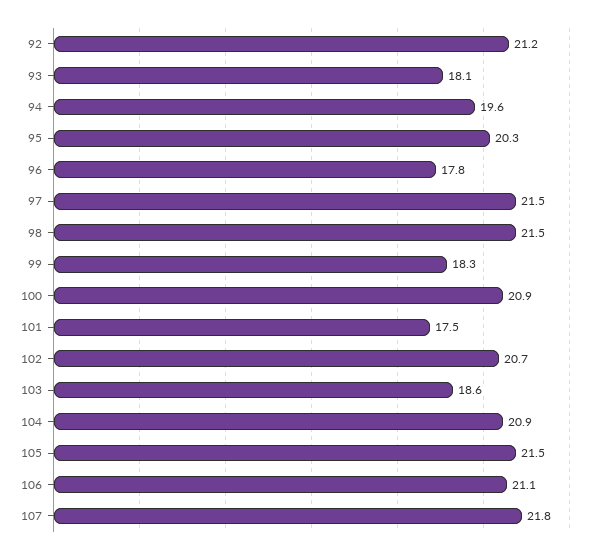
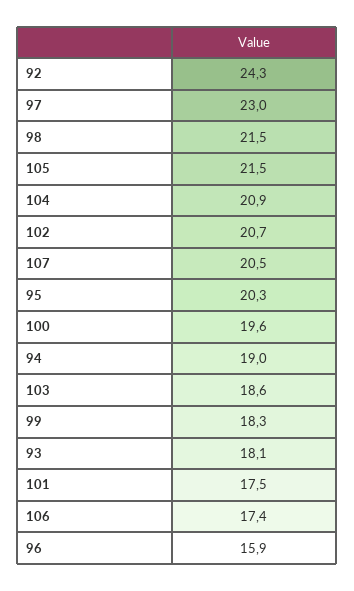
92: 21.2 -> 24.3
94: 19.6 -> 19
96: 17.8 -> 15.9
97: 21.5 -> 23
100: 20.9 -> 19.6
106: 21.1 -> 17.4
107: 21.8 -> 20.5

